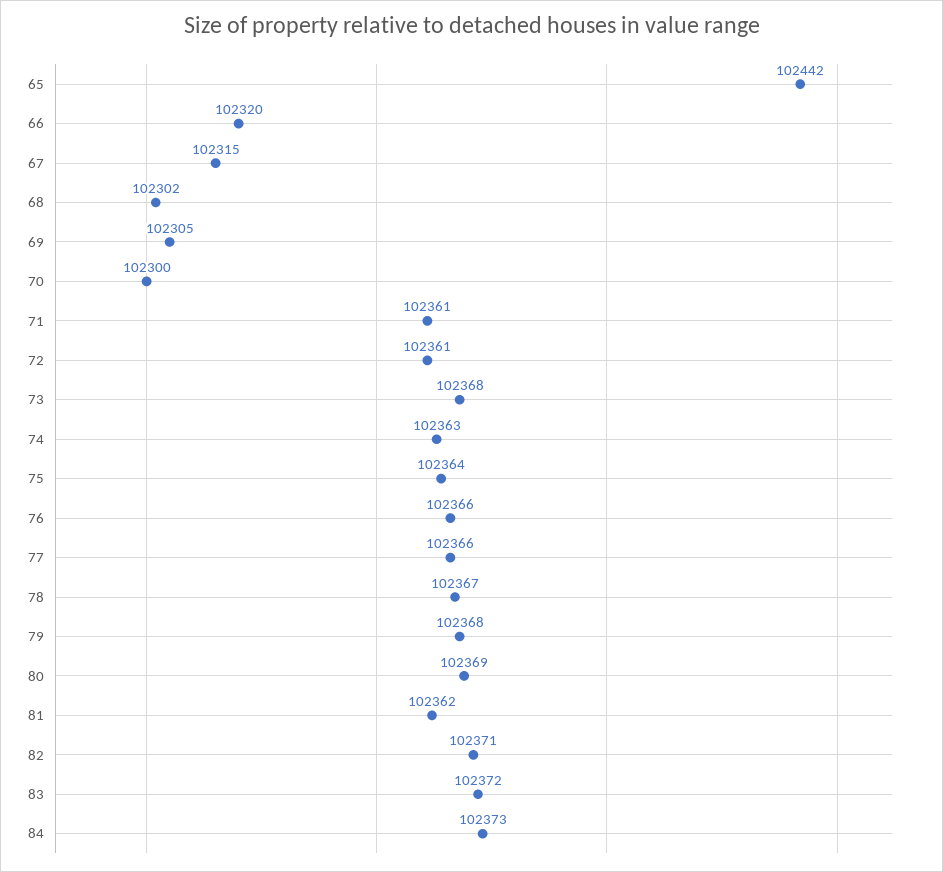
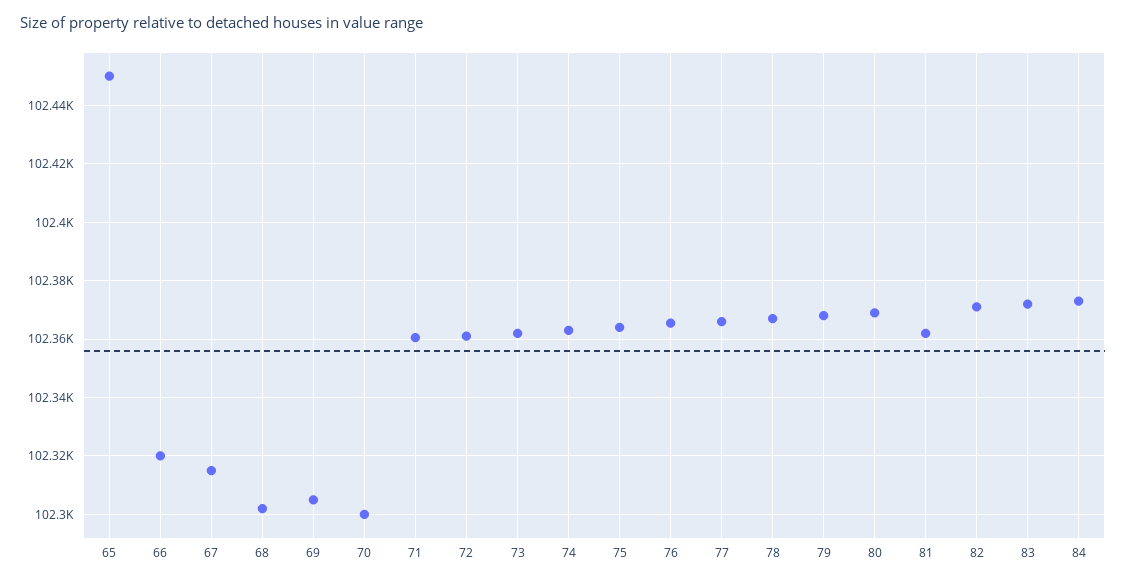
65: 102442 -> 102450
73: 102368 -> 102362.5

